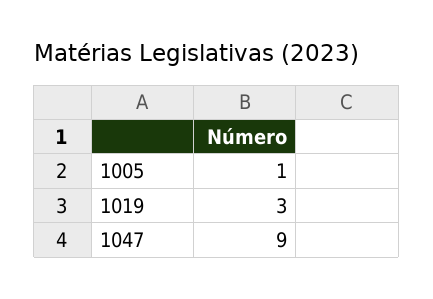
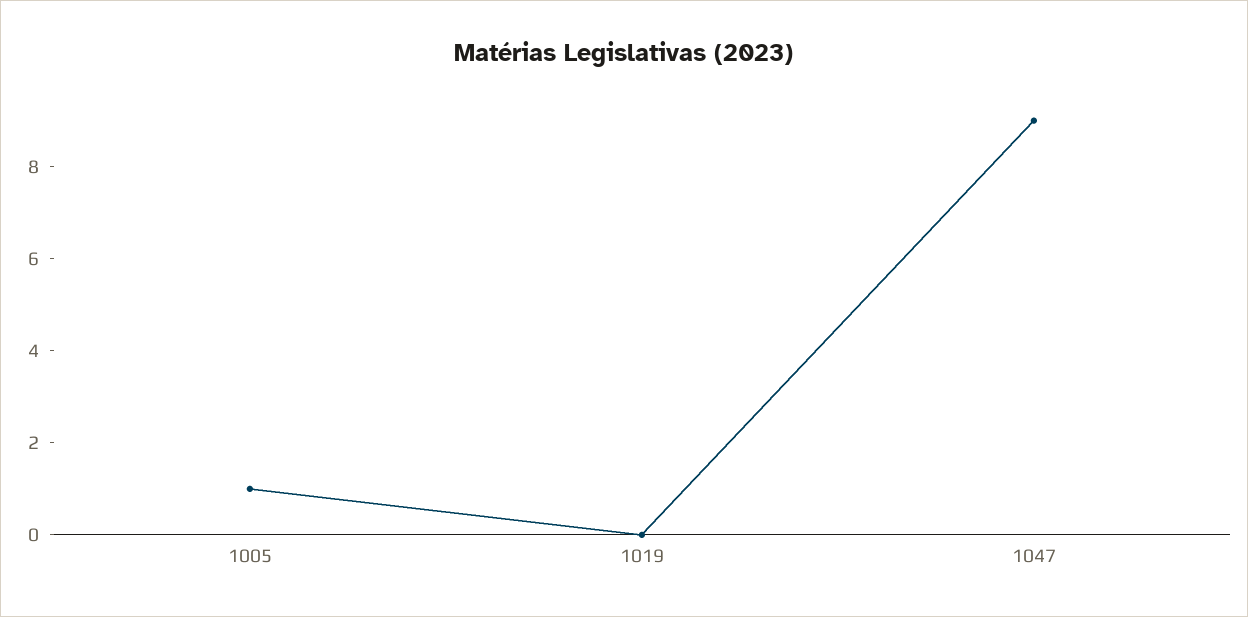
1019: 3 -> 0

